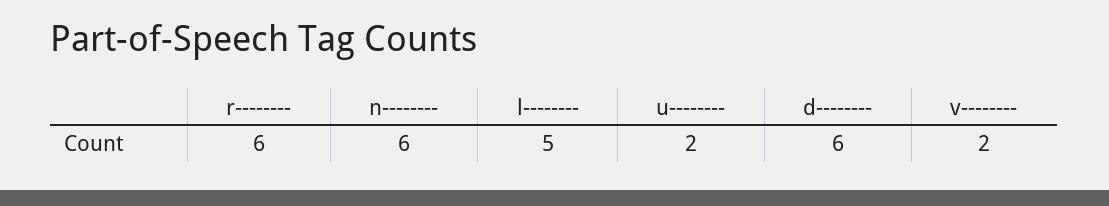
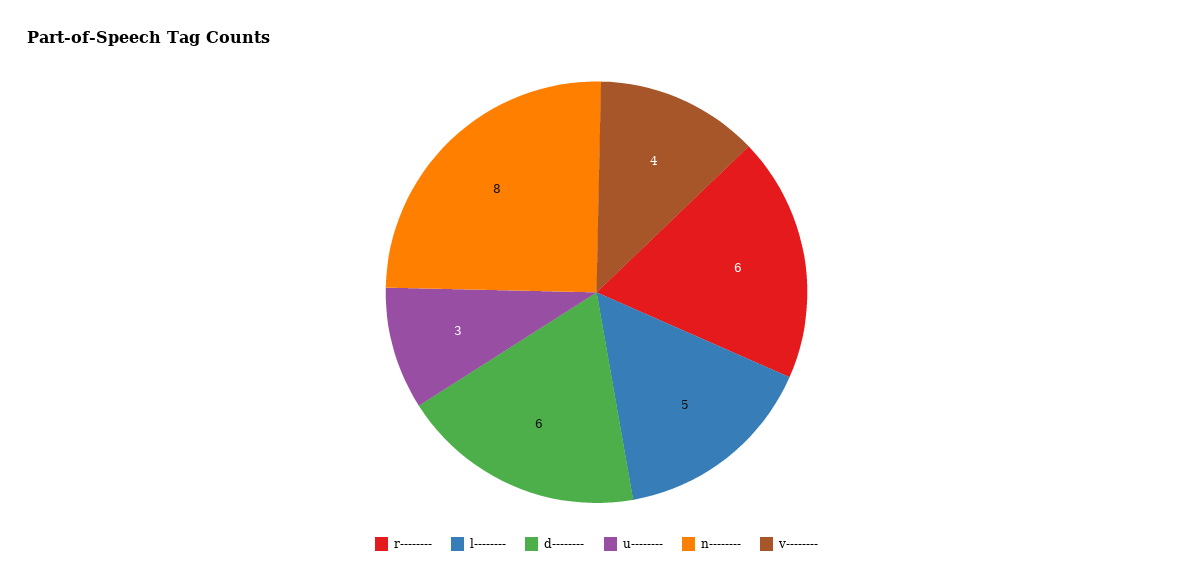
n--------: 6 -> 8
u--------: 2 -> 3
v--------: 2 -> 4

